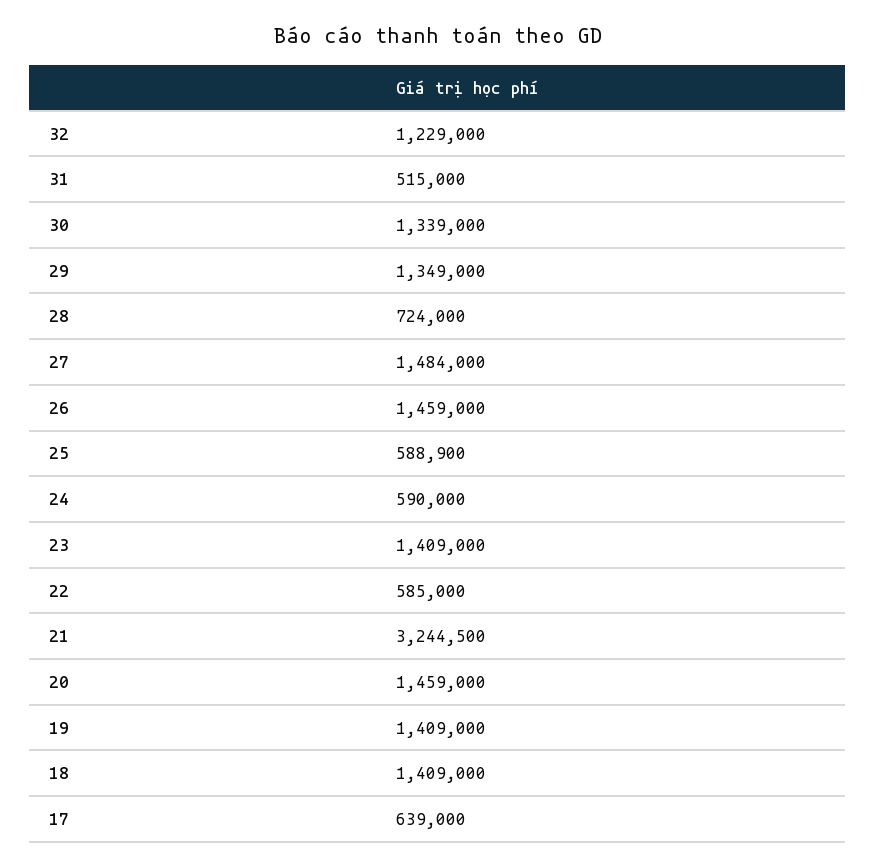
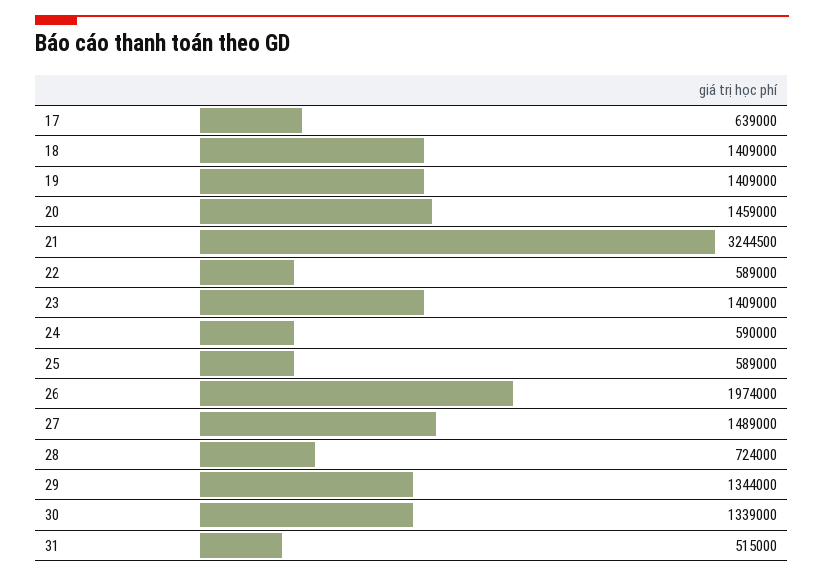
32: 1229000 -> none
29: 1349000 -> 1344000
27: 1484000 -> 1489000
26: 1459000 -> 1974000
25: 588900 -> 589000
22: 585000 -> 589000

